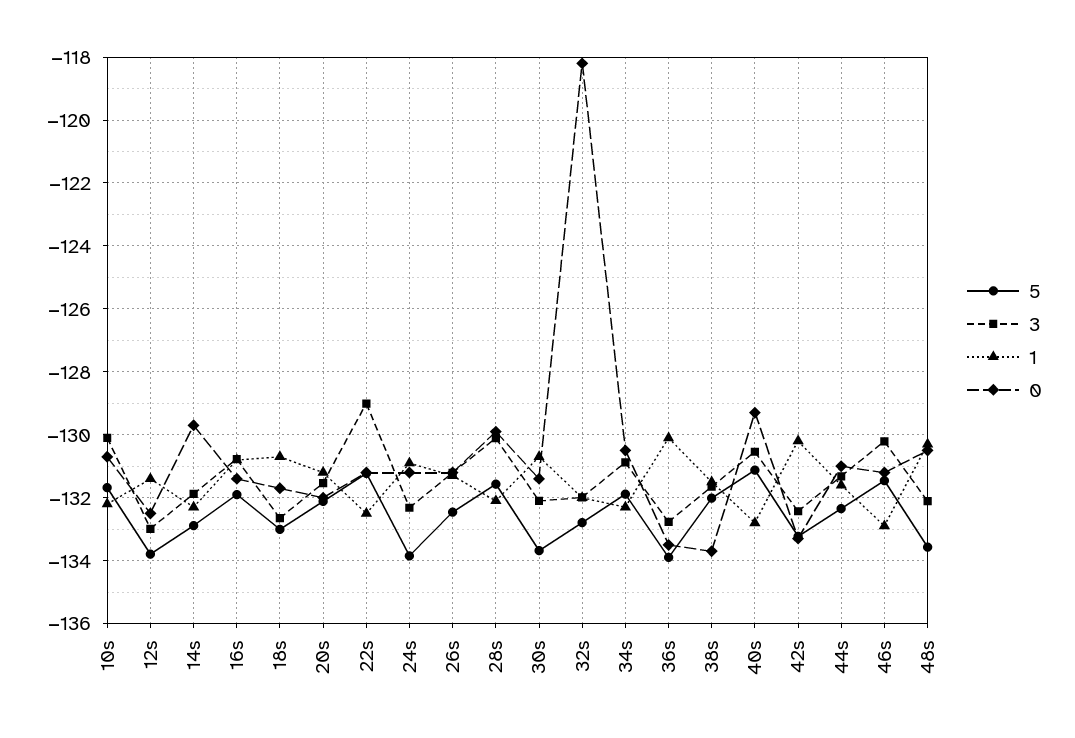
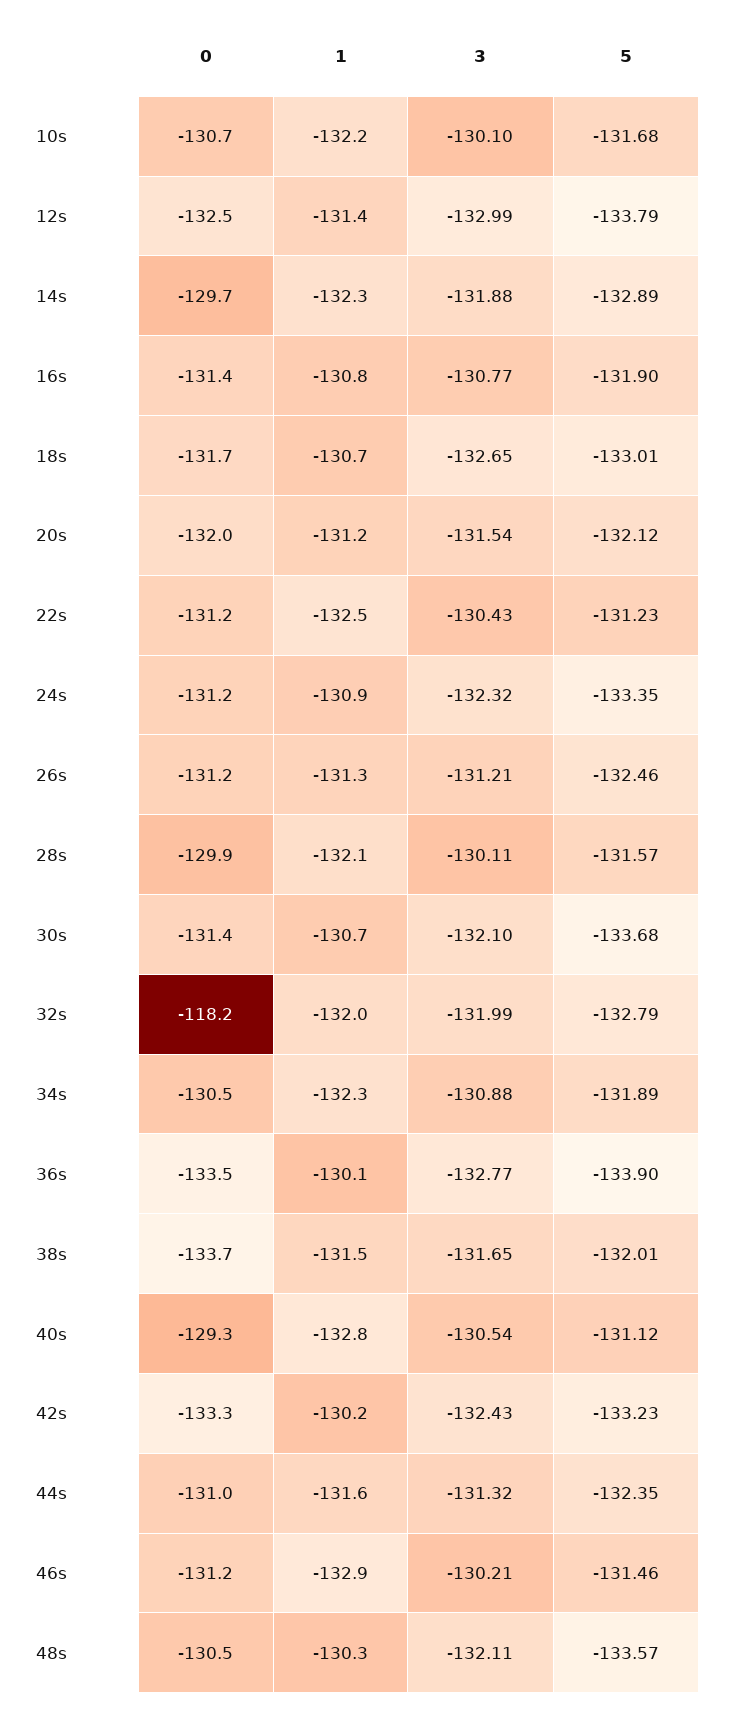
3, 22s: -129 -> -130.43
5, 24s: -133.8 -> -133.35

